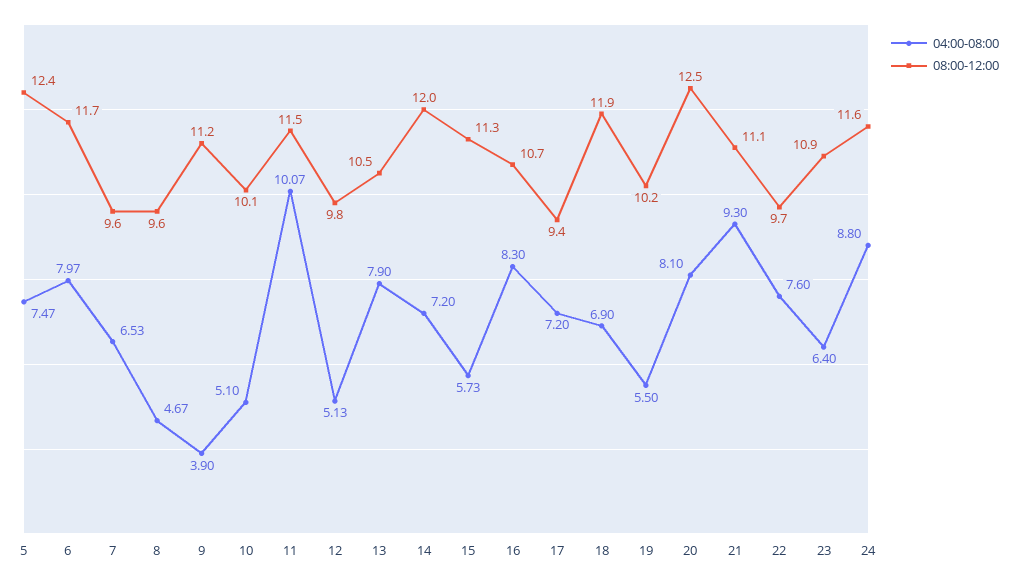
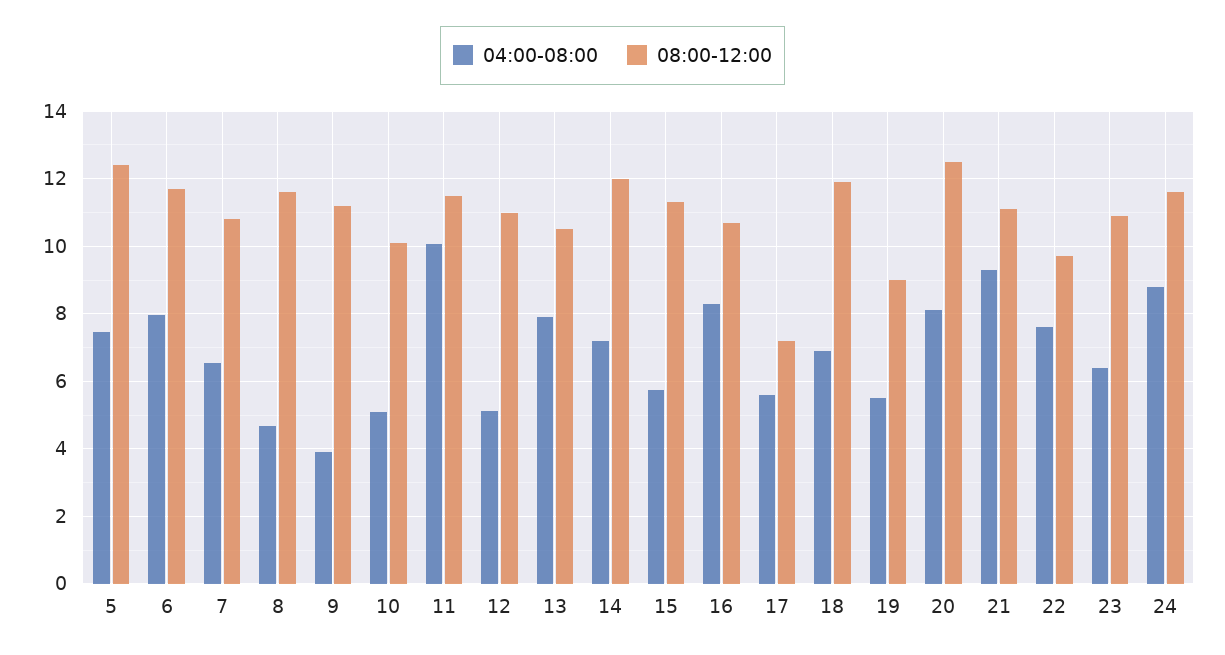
08:00-12:00, 7: 9.6 -> 10.8
08:00-12:00, 8: 9.6 -> 11.6
08:00-12:00, 12: 9.8 -> 11
04:00-08:00, 17: 7.2 -> 5.6
08:00-12:00, 17: 9.4 -> 7.2
08:00-12:00, 19: 10.2 -> 9

